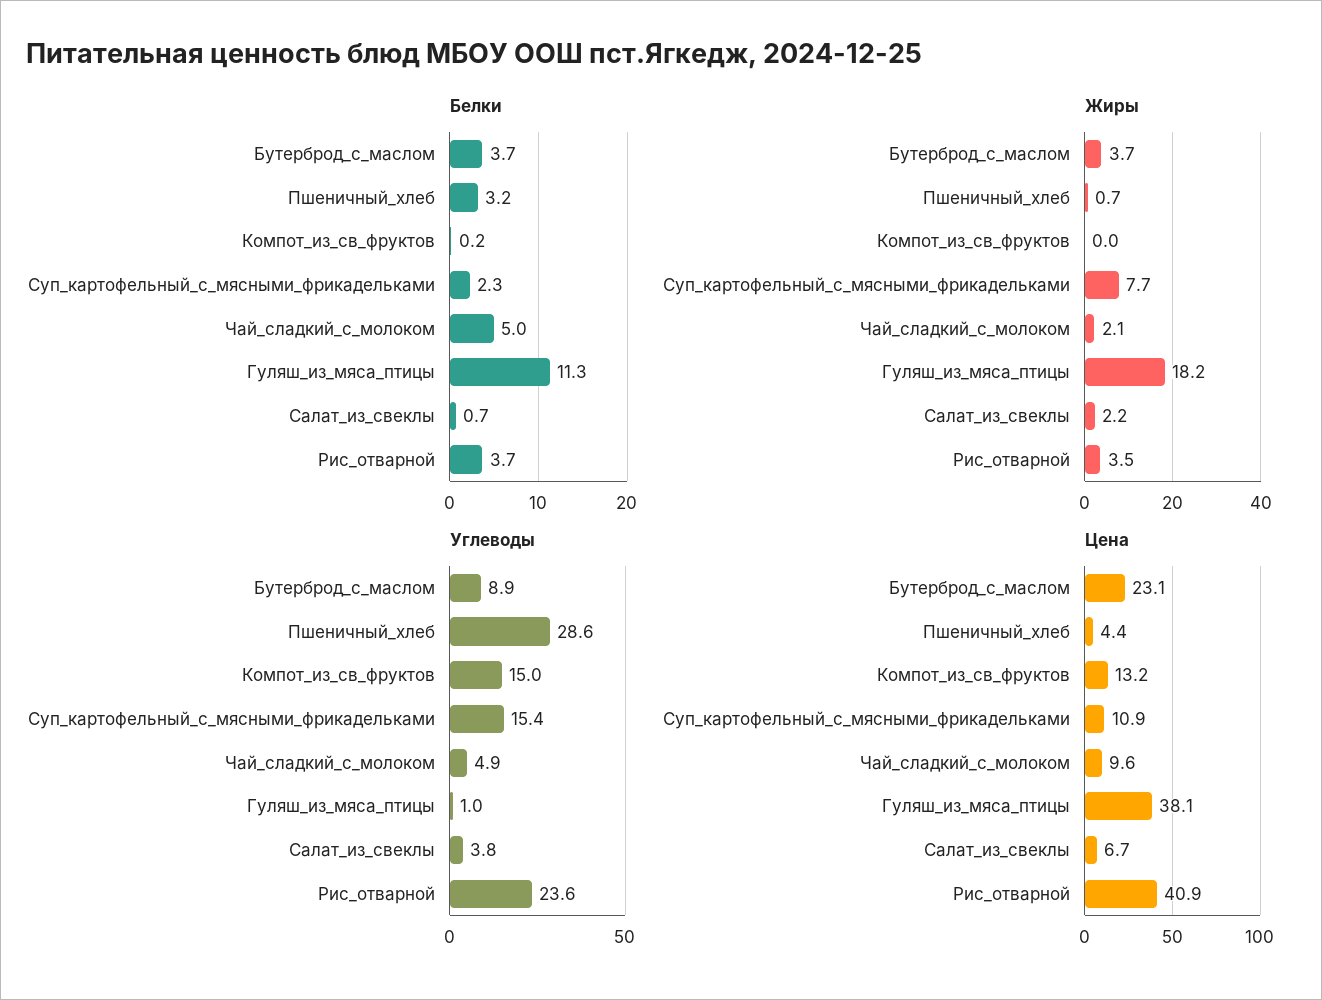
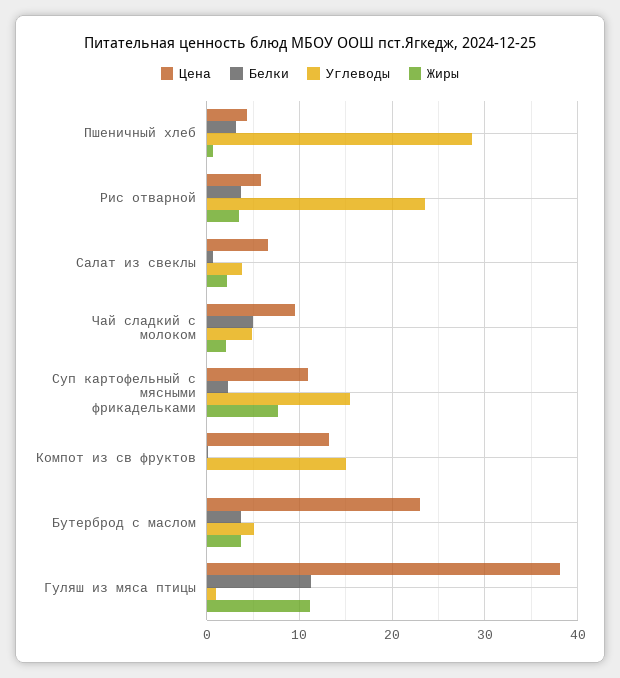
Жиры, Гуляш_из_мяса_птицы: 18.2 -> 11
Углеводы, Бутерброд_с_маслом: 8.9 -> 5
Цена, Рис_отварной: 40.9 -> 6

